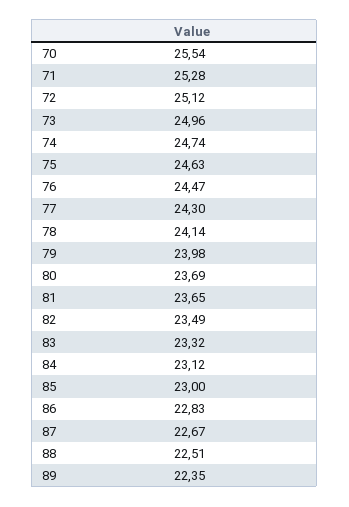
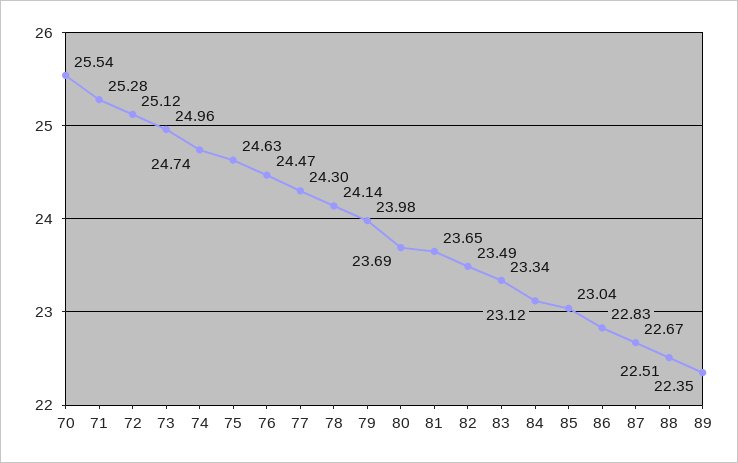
83: 23.32 -> 23.34
85: 23 -> 23.04

